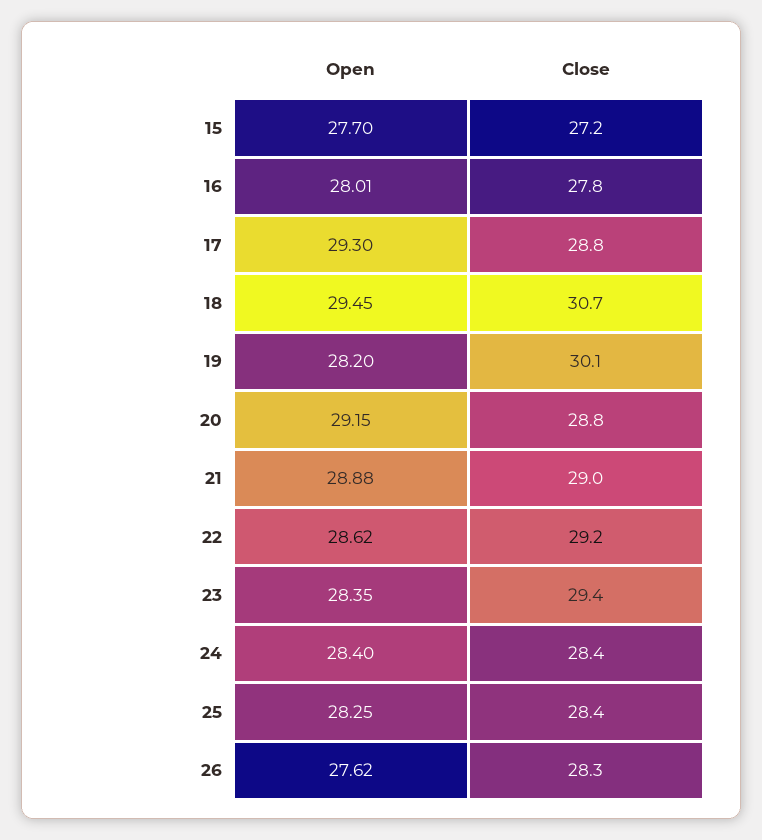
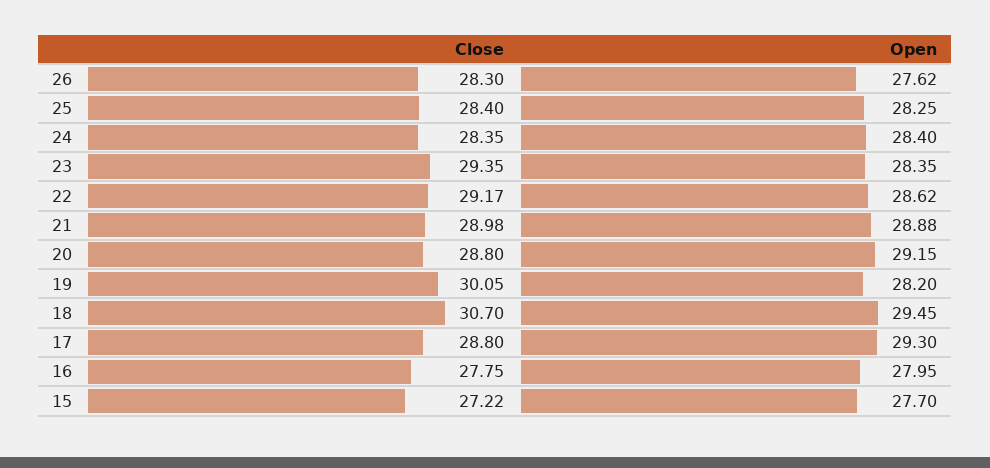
Open, 16: 28.01 -> 27.95

